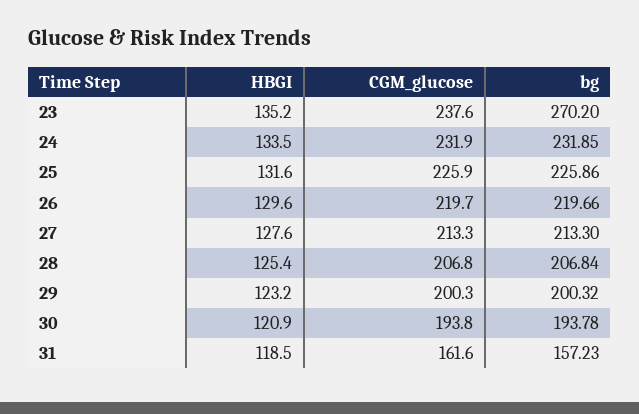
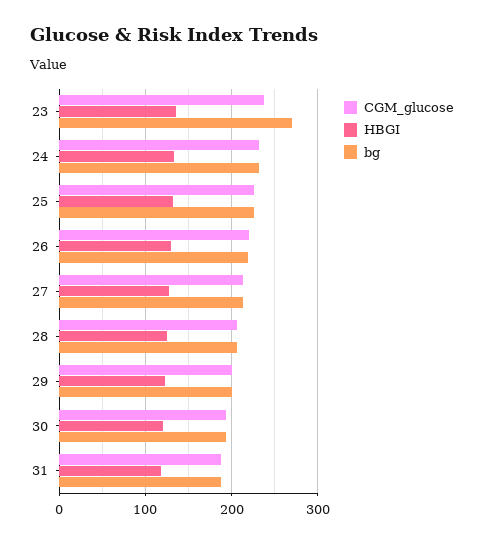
CGM_glucose, 31: 161.6 -> 190
bg, 31: 157.23 -> 190

